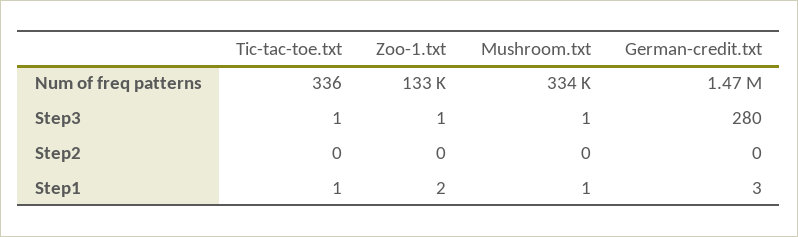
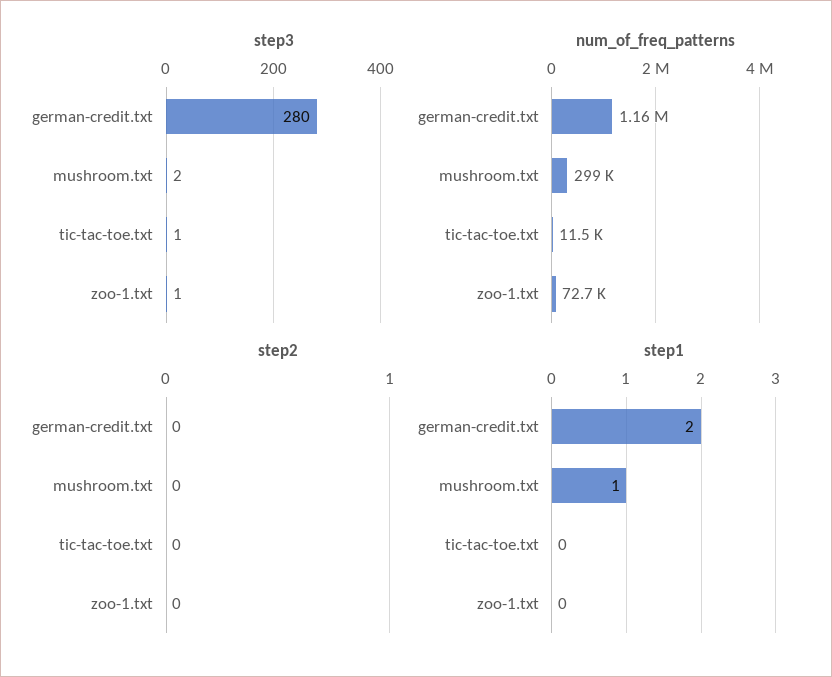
Num of freq patterns, Tic-tac-toe.txt: 336 -> 11500
Num of freq patterns, Zoo-1.txt: 133000 -> 72700
Num of freq patterns, Mushroom.txt: 334000 -> 299000
Num of freq patterns, German-credit.txt: 1470000 -> 1160000
Step3, Mushroom.txt: 1 -> 2
Step1, Tic-tac-toe.txt: 1 -> 0
Step1, Zoo-1.txt: 2 -> 0
Step1, German-credit.txt: 3 -> 2

